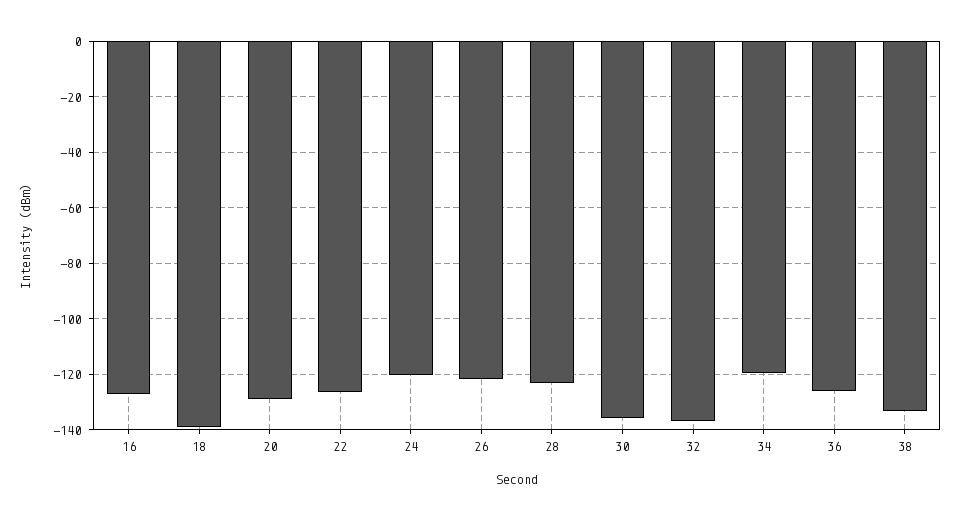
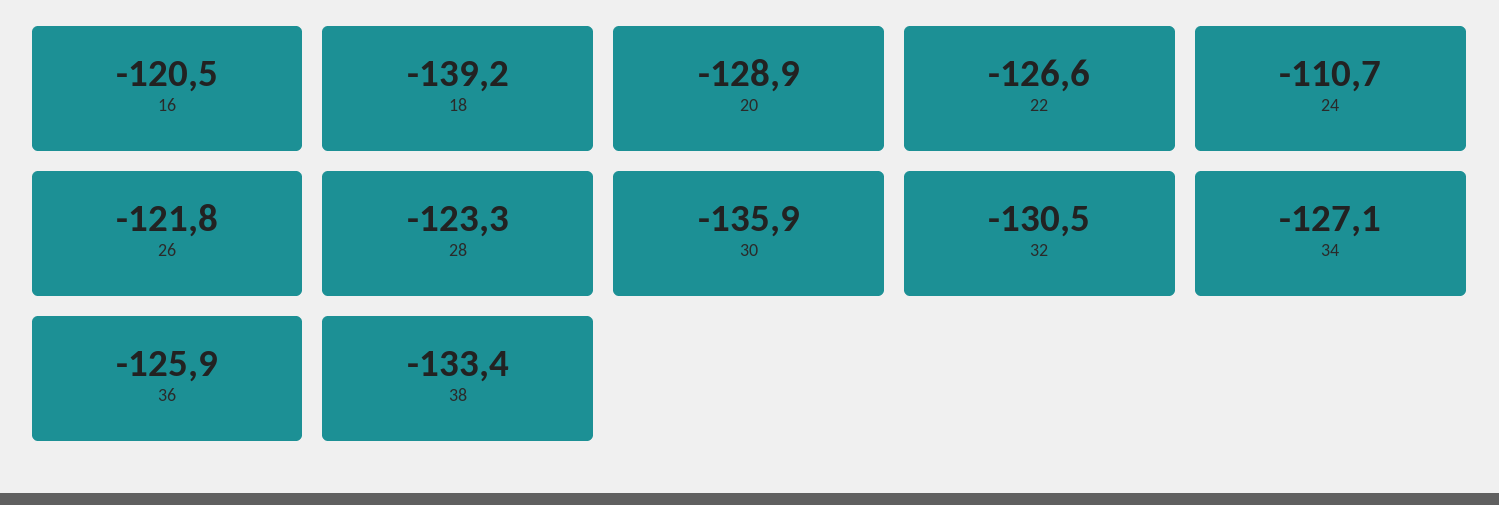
16: -127.5 -> -120.5
24: -120 -> -110.7
32: -137.5 -> -130.5
34: -120 -> -127.1

